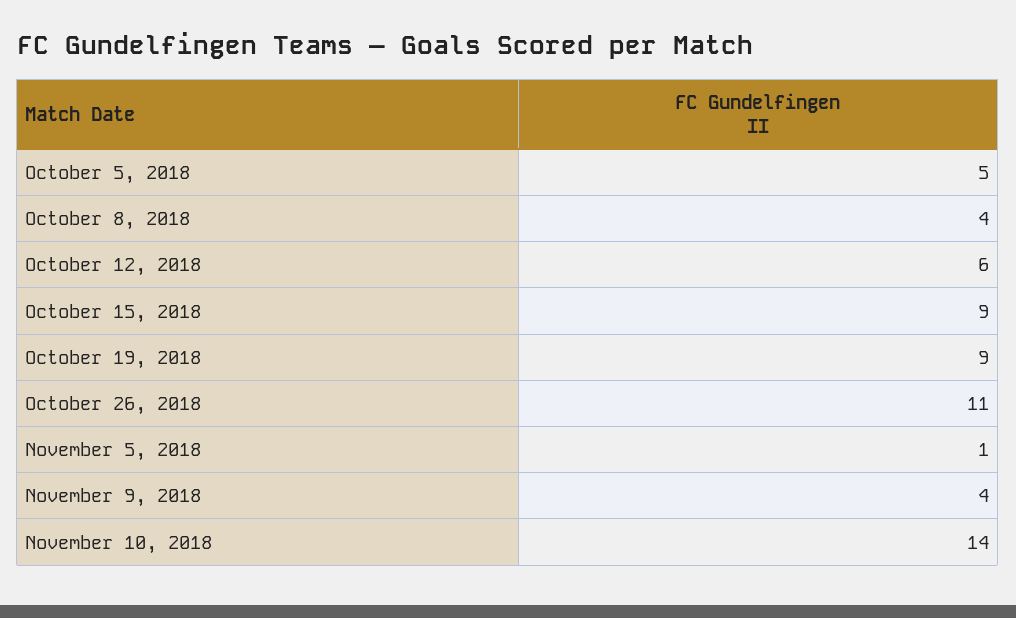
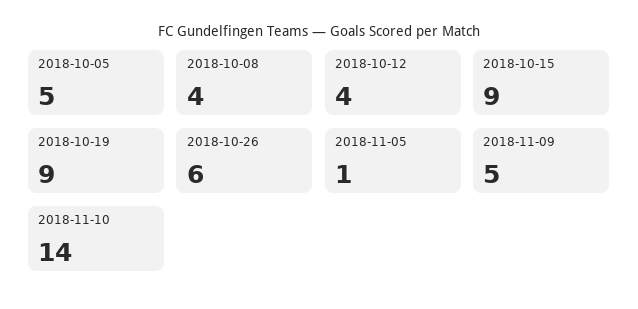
October 12, 2018: 6 -> 4
October 26, 2018: 11 -> 6
November 9, 2018: 4 -> 5

